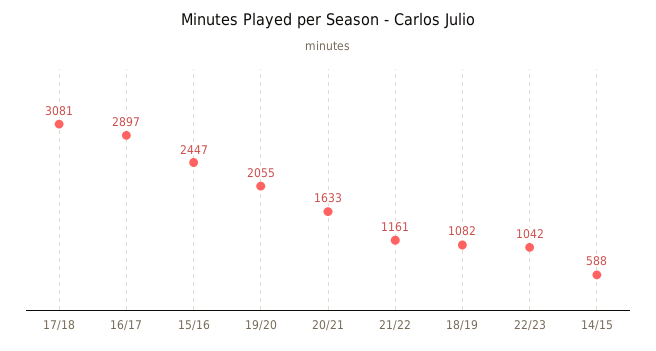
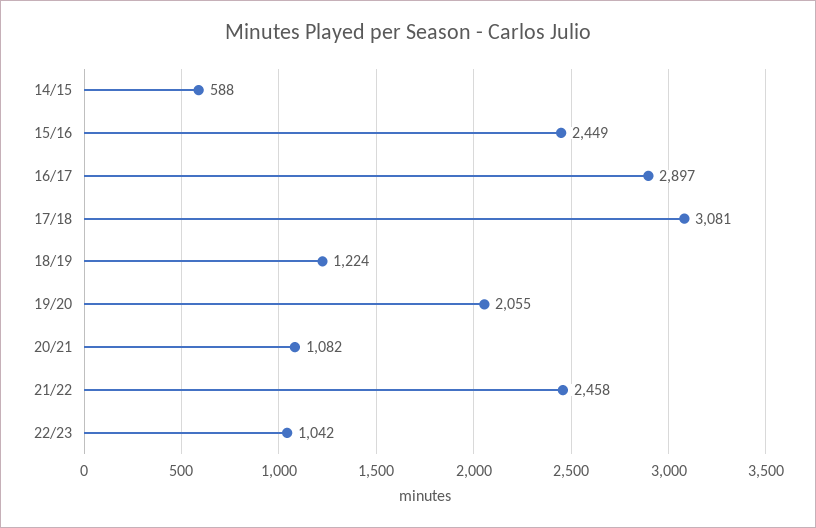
15/16: 2447 -> 2449
20/21: 1633 -> 1082
21/22: 1161 -> 2458
18/19: 1082 -> 1224

